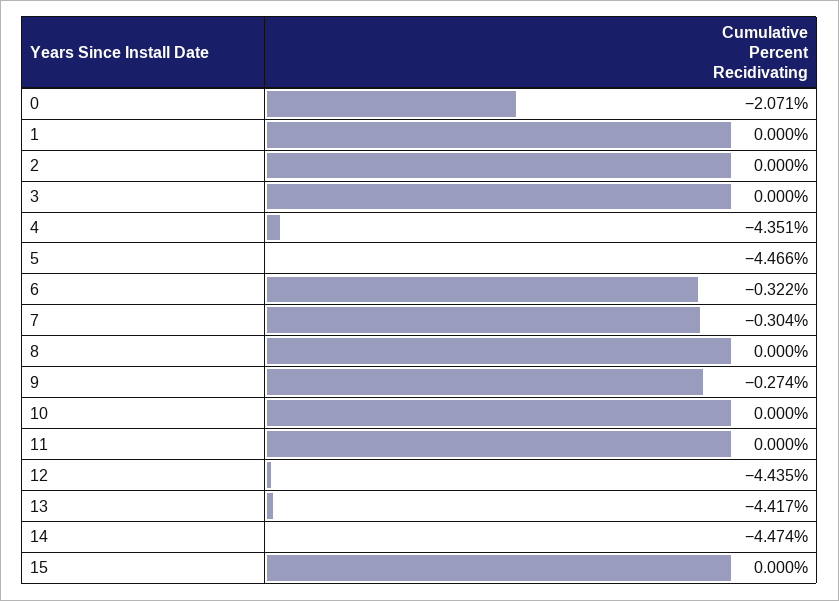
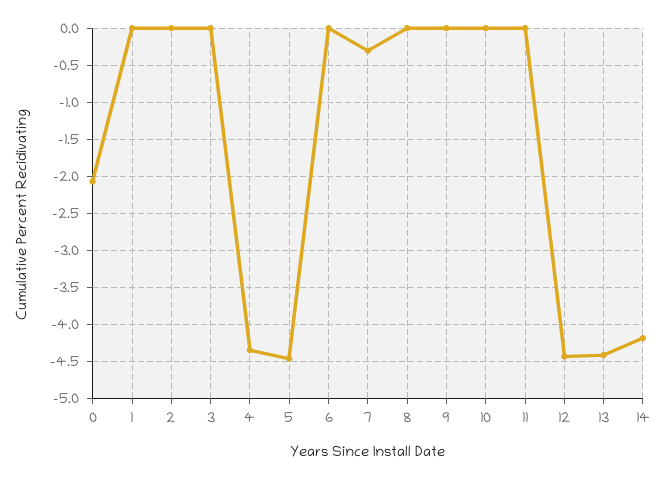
6: -0.322 -> 0
9: -0.274 -> 0
14: -4.474 -> -4.2
15: 0 -> none

